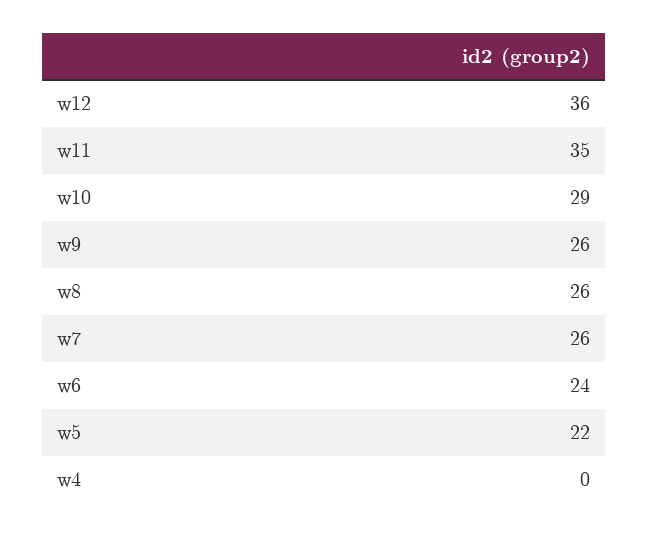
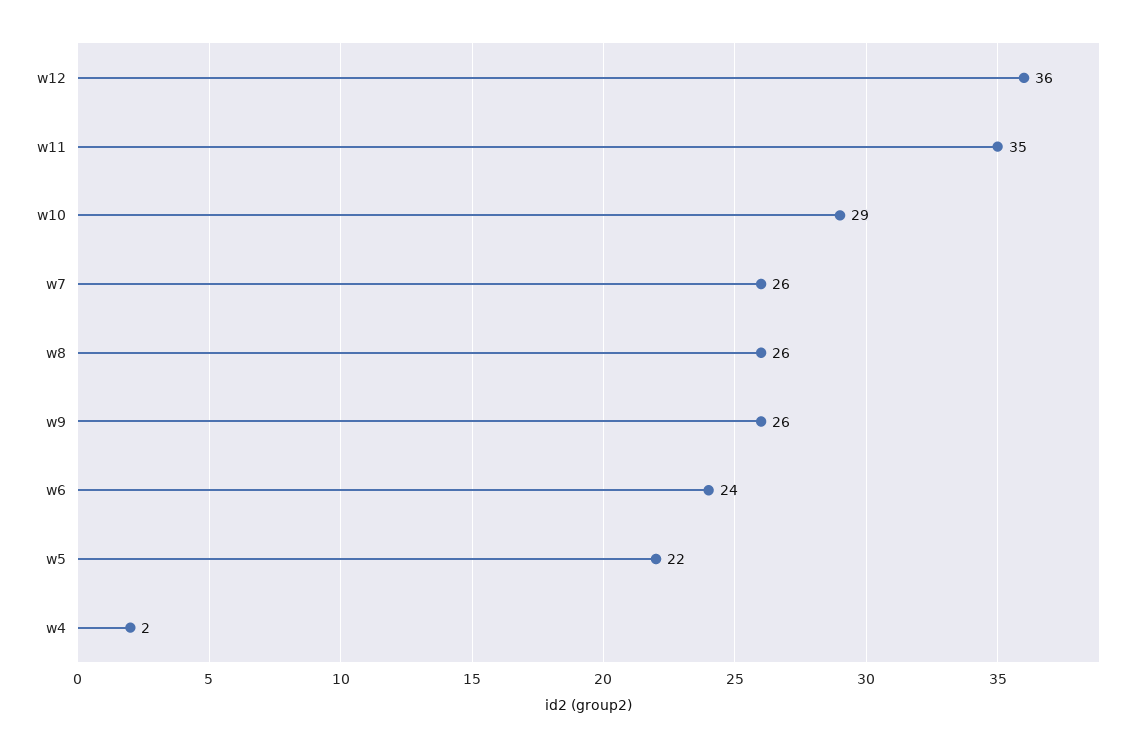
w4: 0 -> 2

